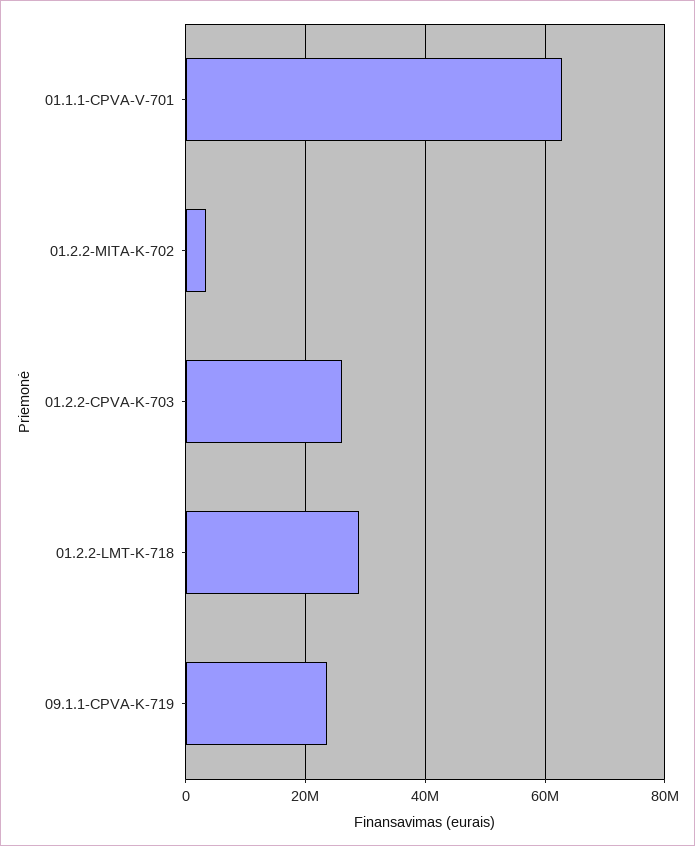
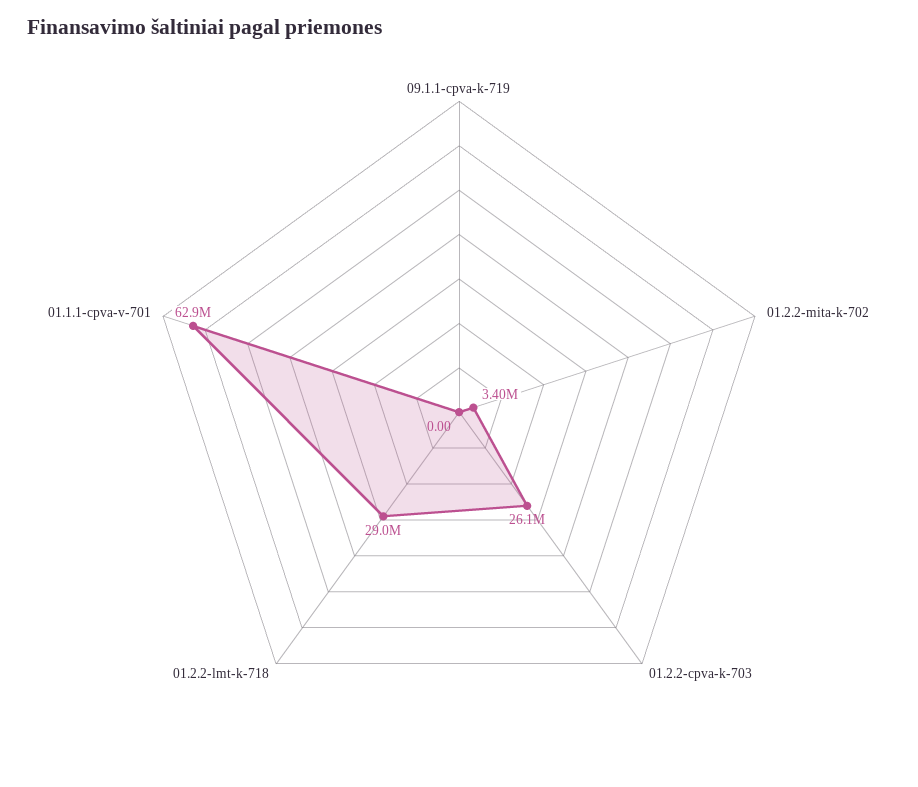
09.1.1-CPVA-K-719: 24000000 -> 0

